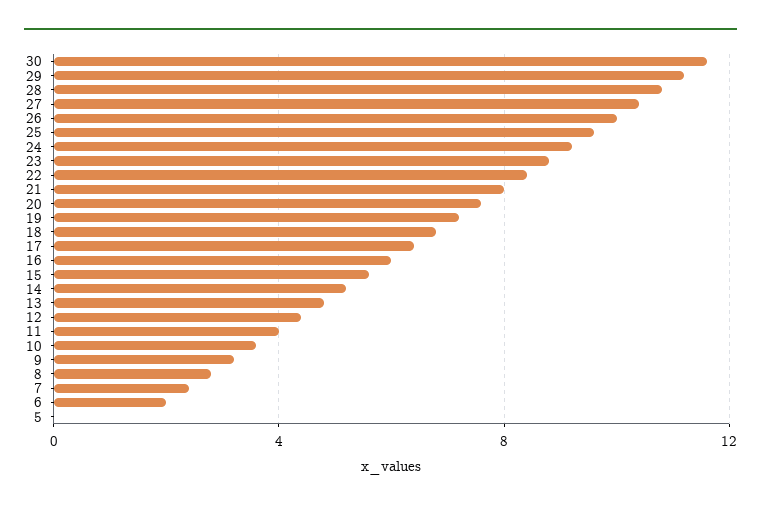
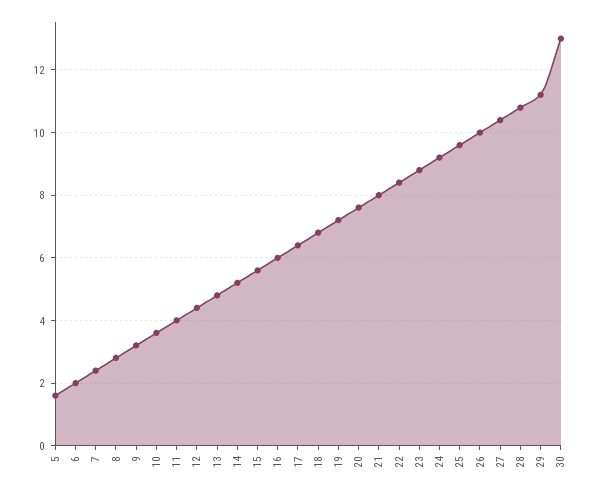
30: 11.5 -> 13
5: 0 -> 1.5

